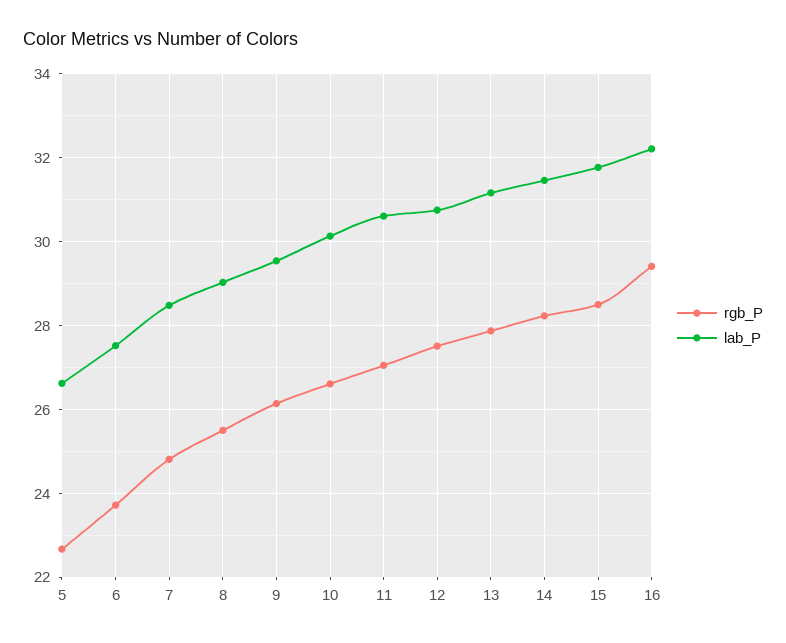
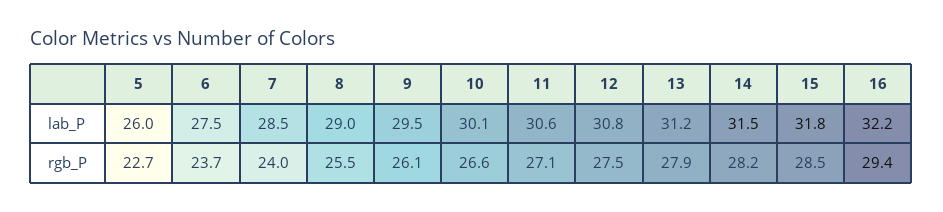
lab_P, 5: 26.6 -> 26
rgb_P, 7: 24.8 -> 24

